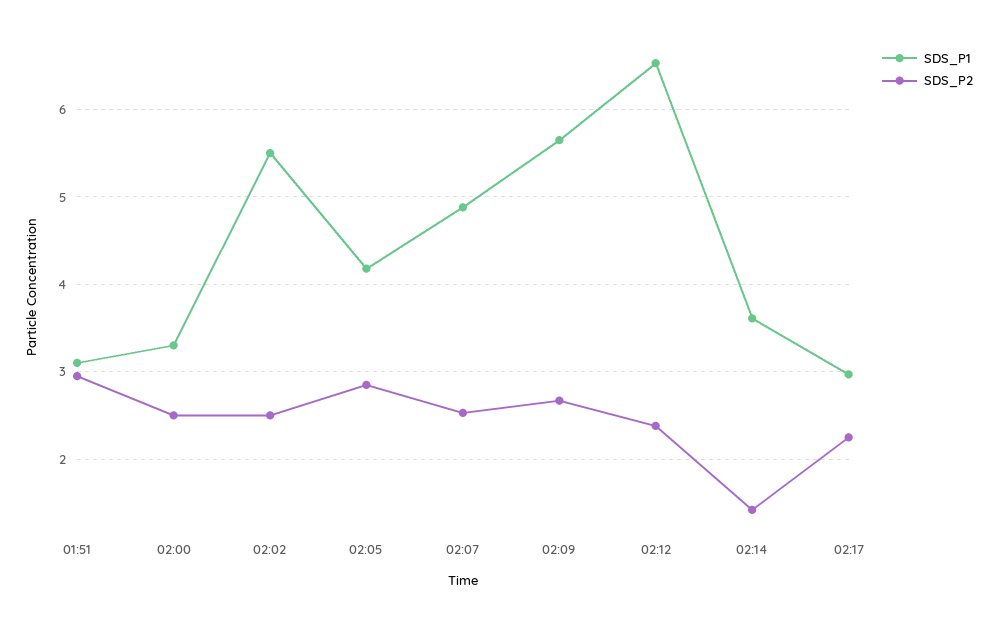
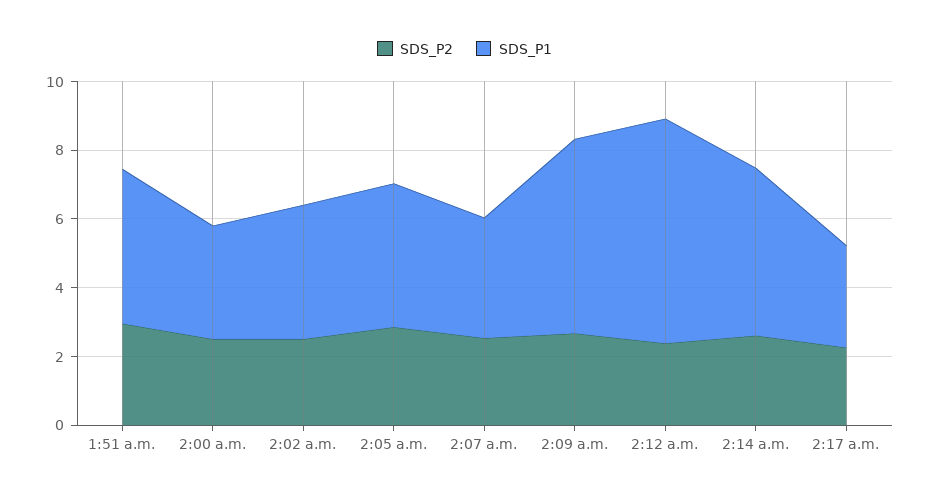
SDS_P1, 01:51: 3.1 -> 4.5
SDS_P1, 02:02: 5.5 -> 4
SDS_P1, 02:07: 4.9 -> 3.5
SDS_P1, 02:14: 3.6 -> 5
SDS_P2, 02:14: 1.4 -> 2.5

